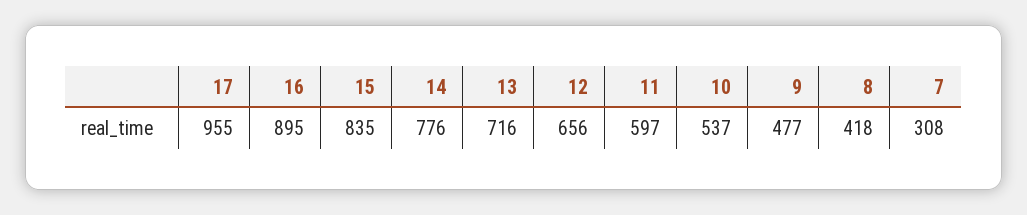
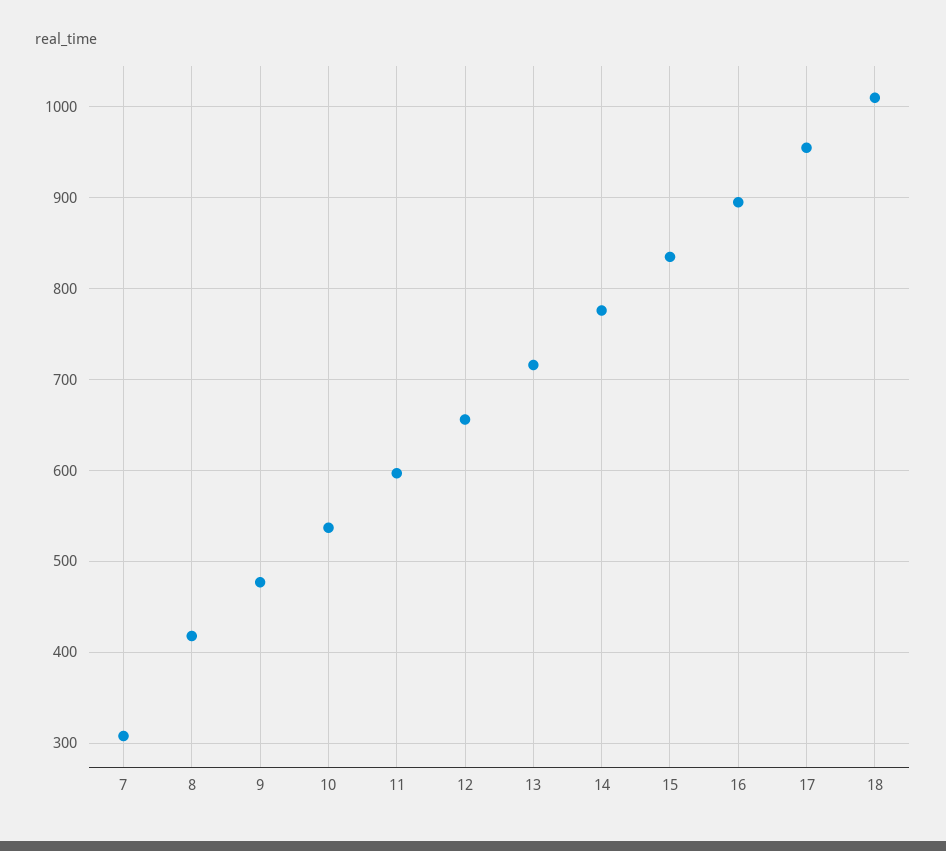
18: none -> 1010

